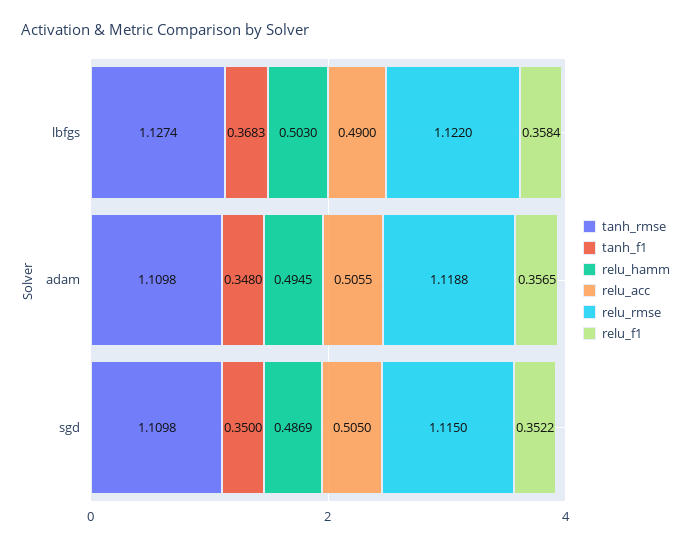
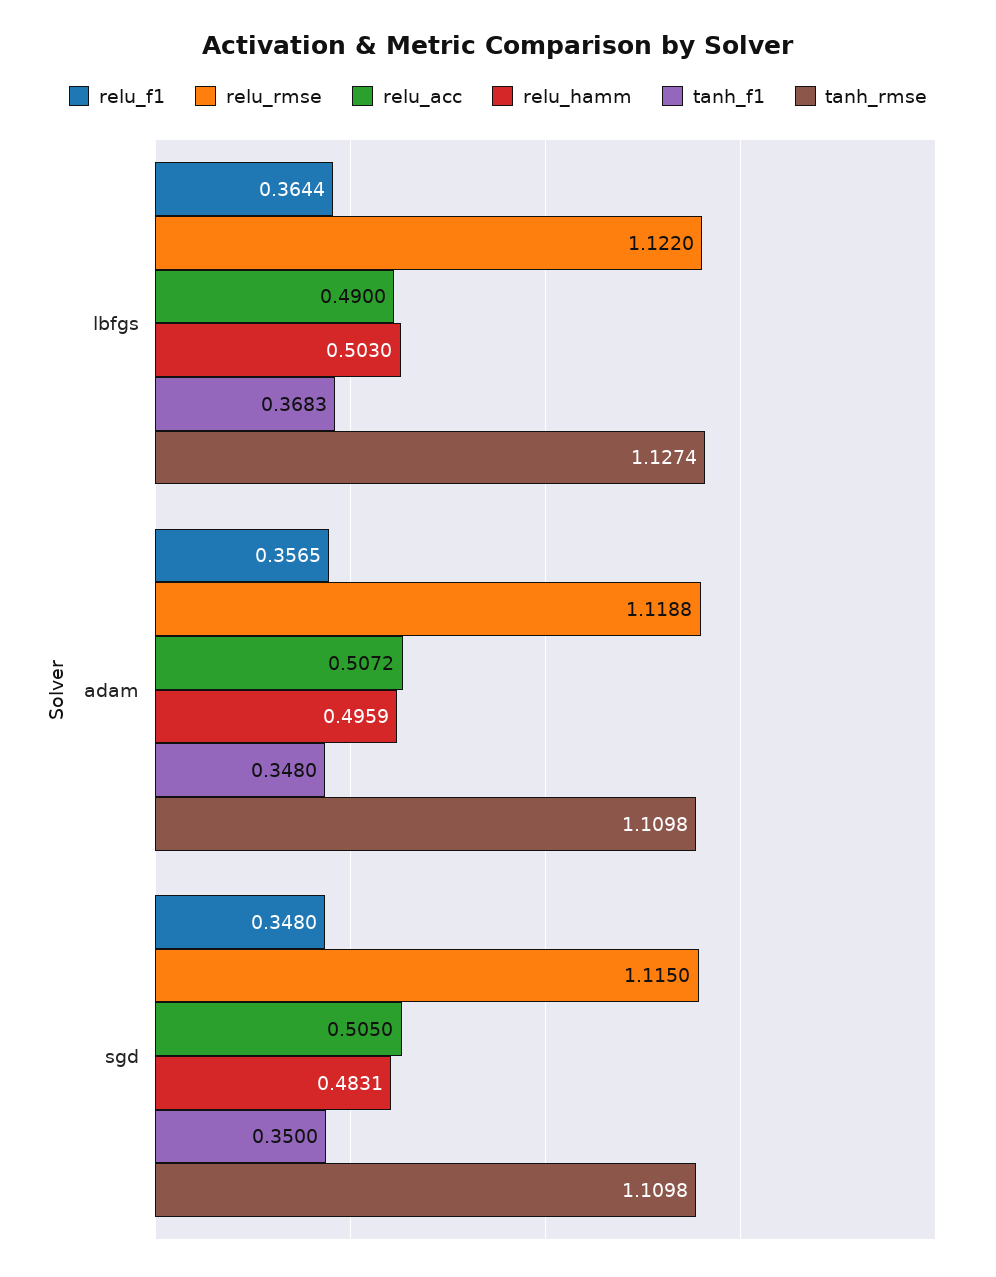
relu_f1, lbfgs: 0.3584 -> 0.3644
relu_hamm, adam: 0.4945 -> 0.4959
relu_acc, adam: 0.5055 -> 0.5072
relu_hamm, sgd: 0.4869 -> 0.4831
relu_f1, sgd: 0.3522 -> 0.348

